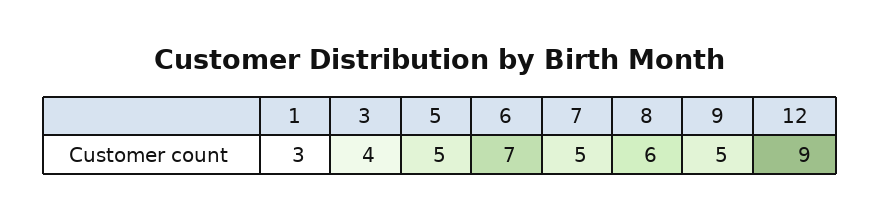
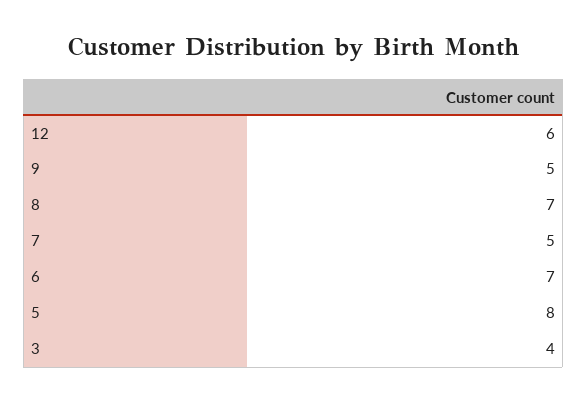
1: 3 -> none
5: 5 -> 8
8: 6 -> 7
12: 9 -> 6

